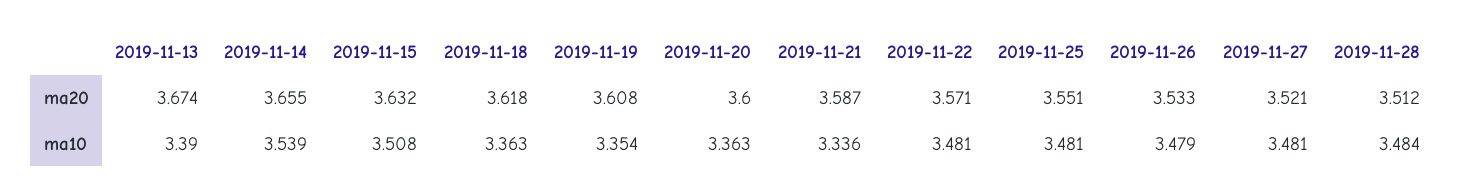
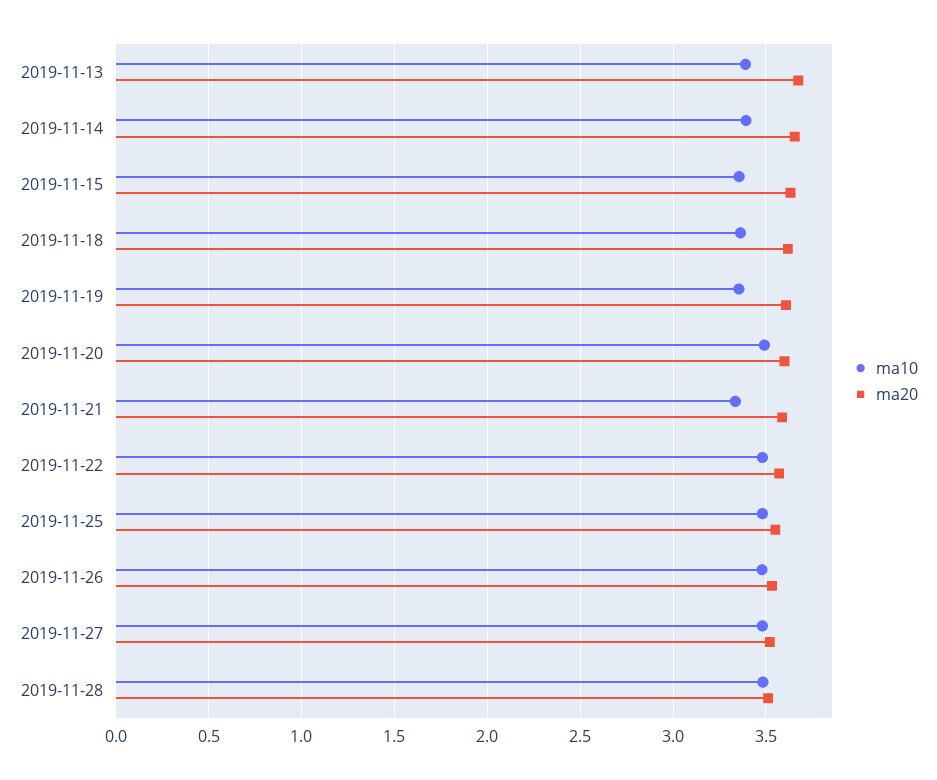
ma10, 2019-11-14: 3.539 -> 3.4
ma10, 2019-11-15: 3.508 -> 3.35
ma10, 2019-11-20: 3.363 -> 3.5

